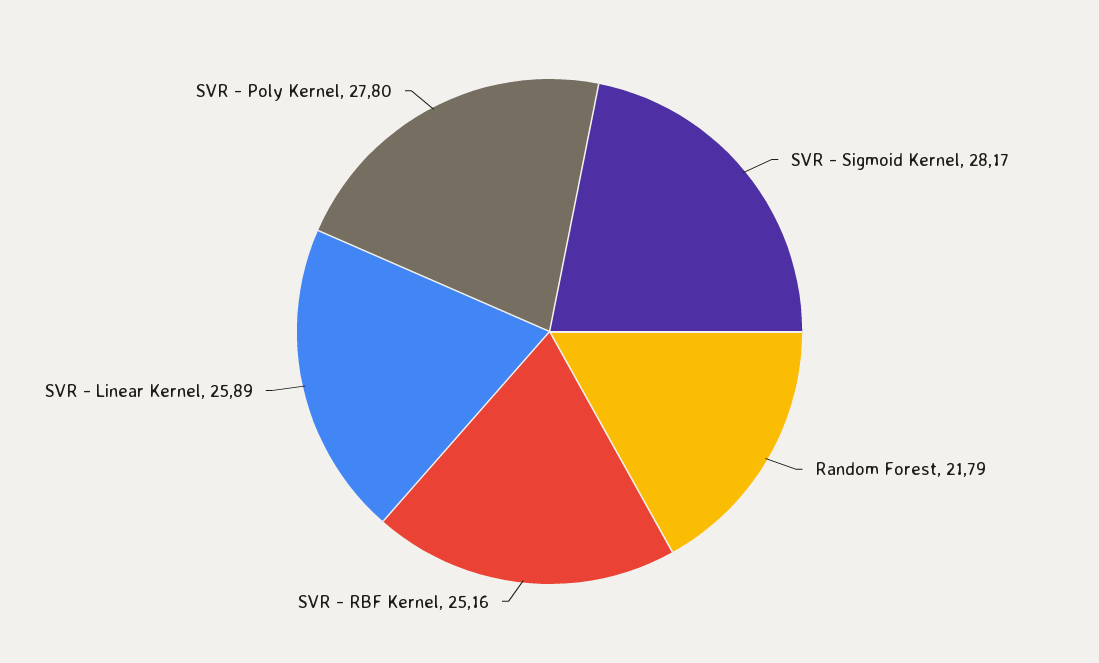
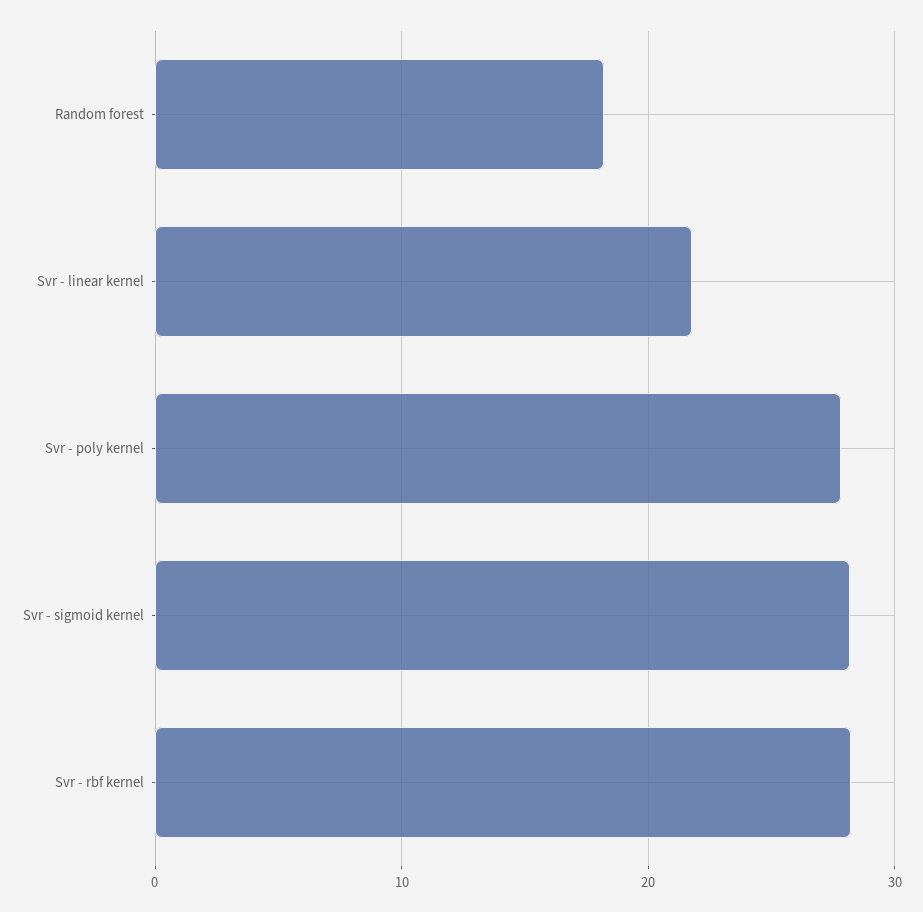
Random Forest: 21.79 -> 18
SVR - RBF Kernel: 25.16 -> 28
SVR - Linear Kernel: 25.89 -> 22

